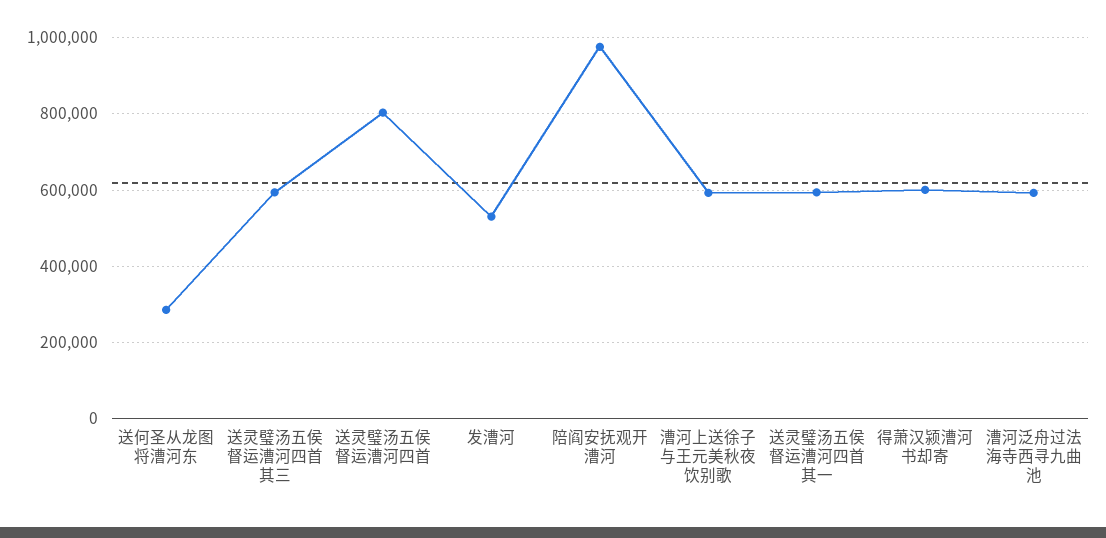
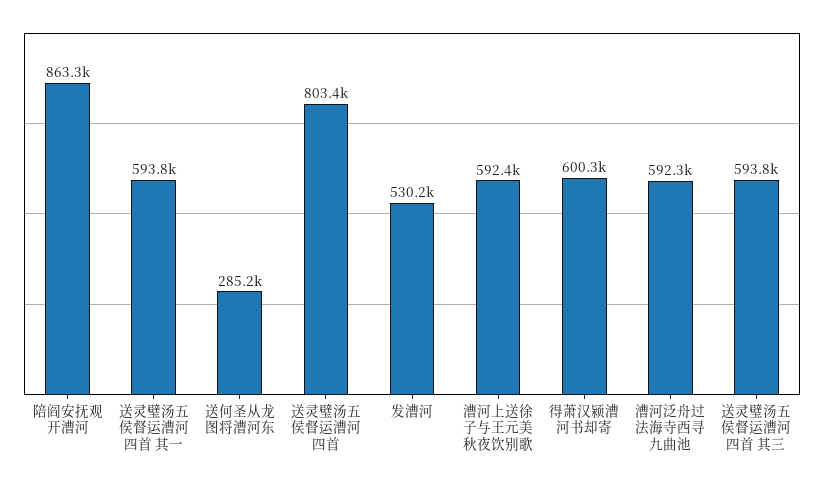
陪阎安抚观开漕河: 980000 -> 863300

